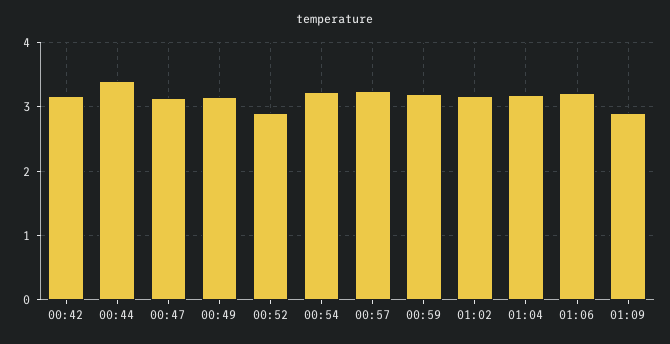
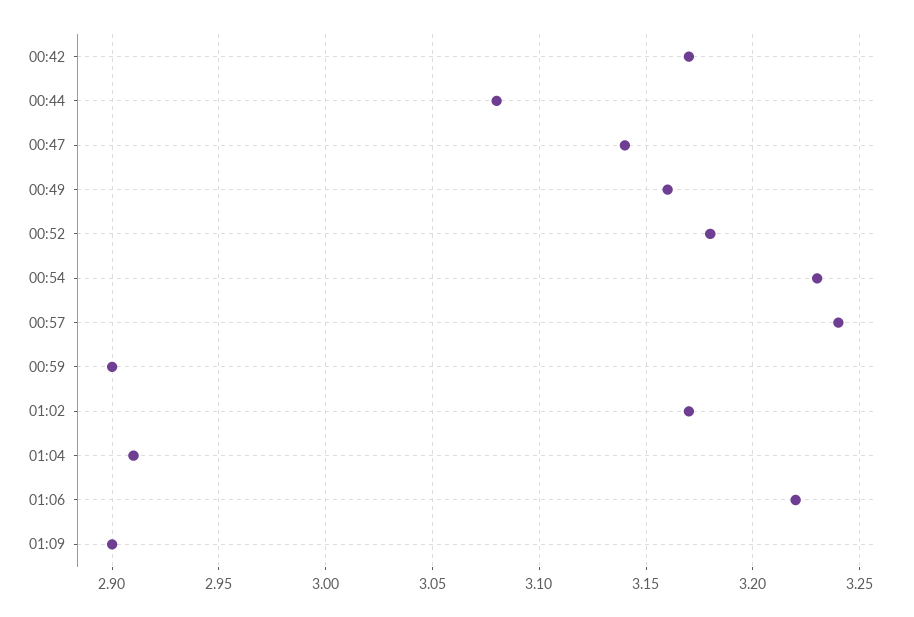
00:44: 3.4 -> 3.08
00:52: 2.9 -> 3.18
00:59: 3.2 -> 2.9
01:04: 3.2 -> 2.91

